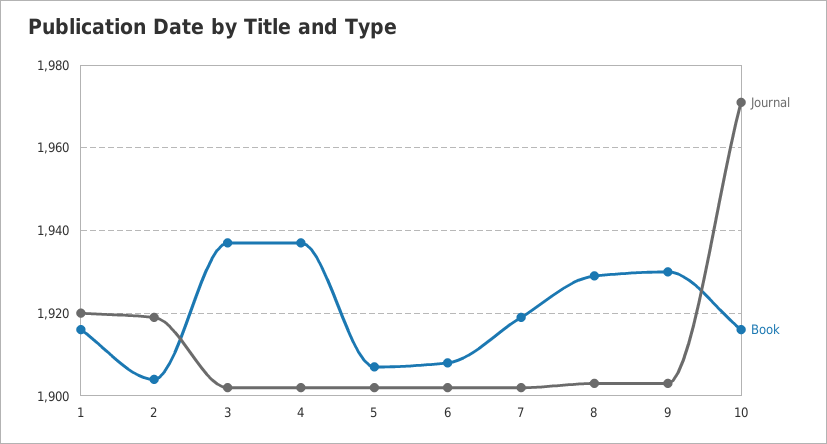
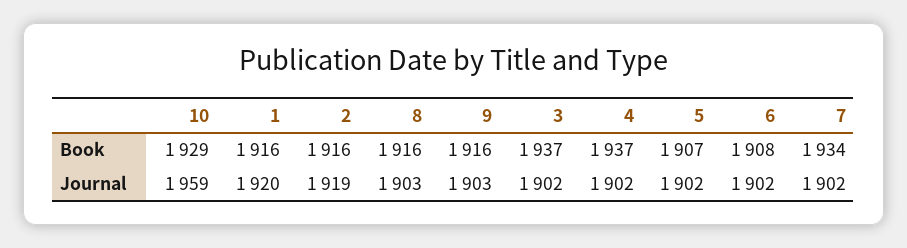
Book, 2: 1905 -> 1916
Book, 7: 1920 -> 1934
Book, 8: 1930 -> 1916
Book, 9: 1930 -> 1916
Journal, 10: 1970 -> 1959
Book, 10: 1915 -> 1929

